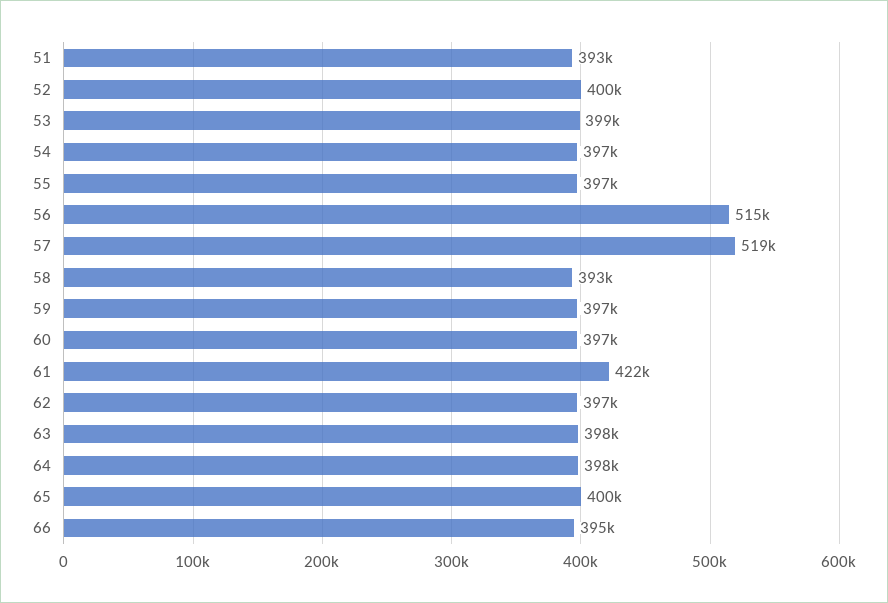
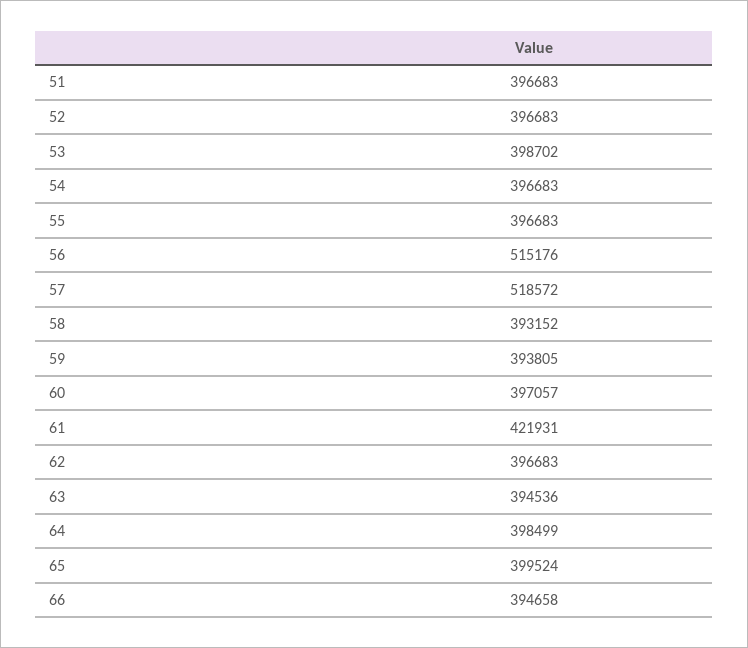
51: 393000 -> 396683
52: 400000 -> 396683
59: 397000 -> 393805
63: 398000 -> 394536

